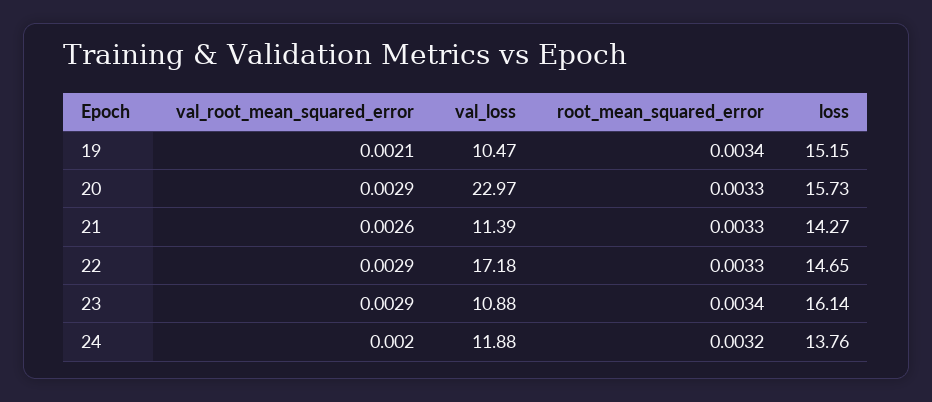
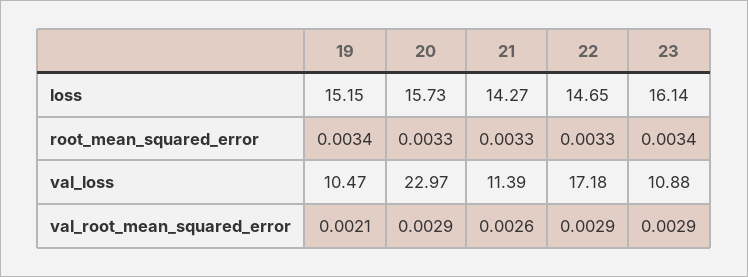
val_root_mean_squared_error, 24: 0.002 -> none
val_loss, 24: 11.88 -> none
root_mean_squared_error, 24: 0.0032 -> none
loss, 24: 13.76 -> none

